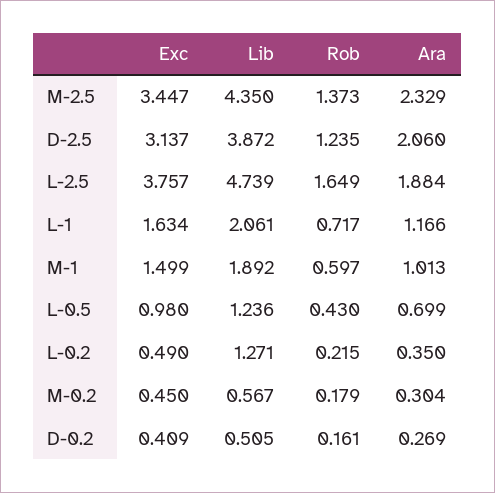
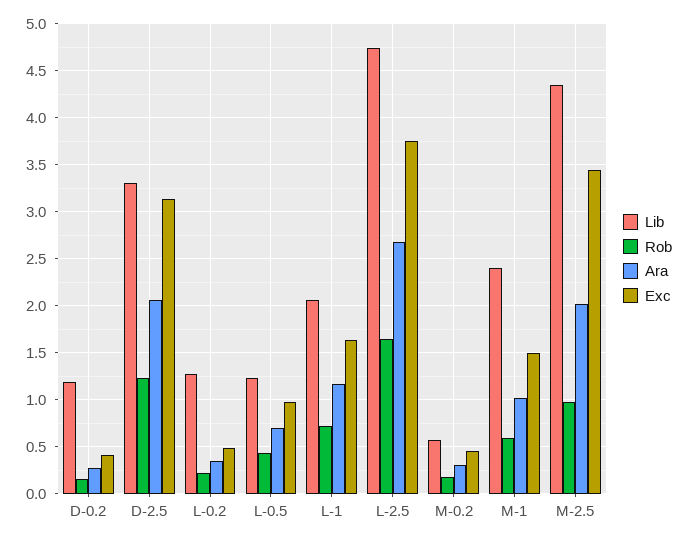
Rob, M-2.5: 1.373 -> 1
Ara, M-2.5: 2.329 -> 2
Lib, D-2.5: 3.872 -> 3.3
Ara, L-2.5: 1.884 -> 2.7
Lib, M-1: 1.892 -> 2.4
Lib, D-0.2: 0.505 -> 1.2

